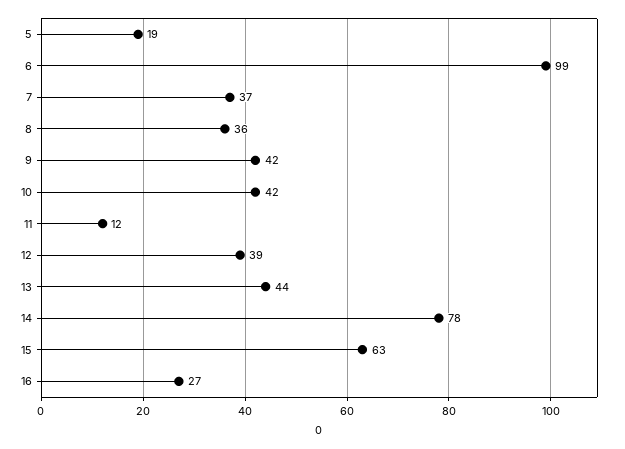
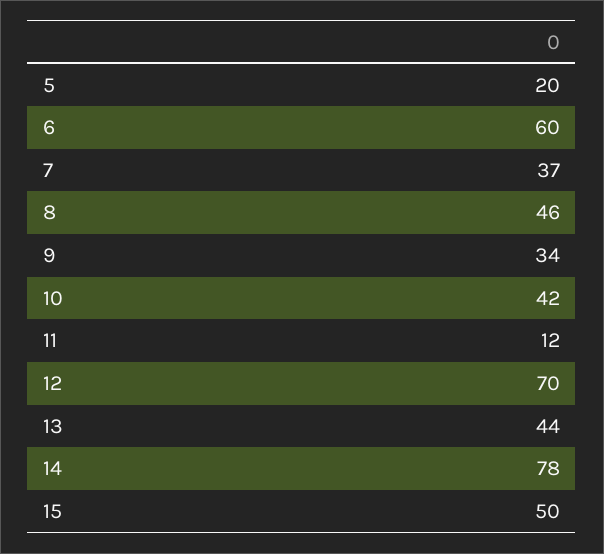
5: 19 -> 20
6: 99 -> 60
8: 36 -> 46
9: 42 -> 34
12: 39 -> 70
15: 63 -> 50
16: 27 -> none

